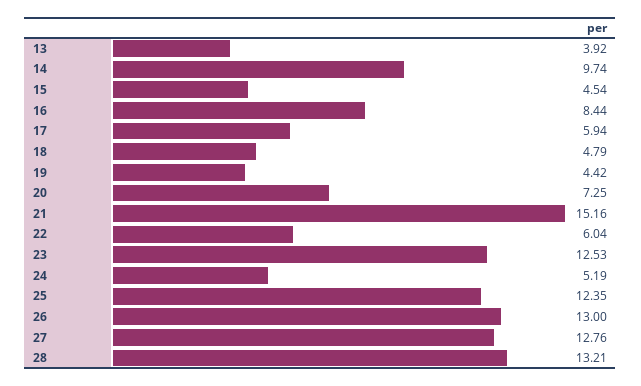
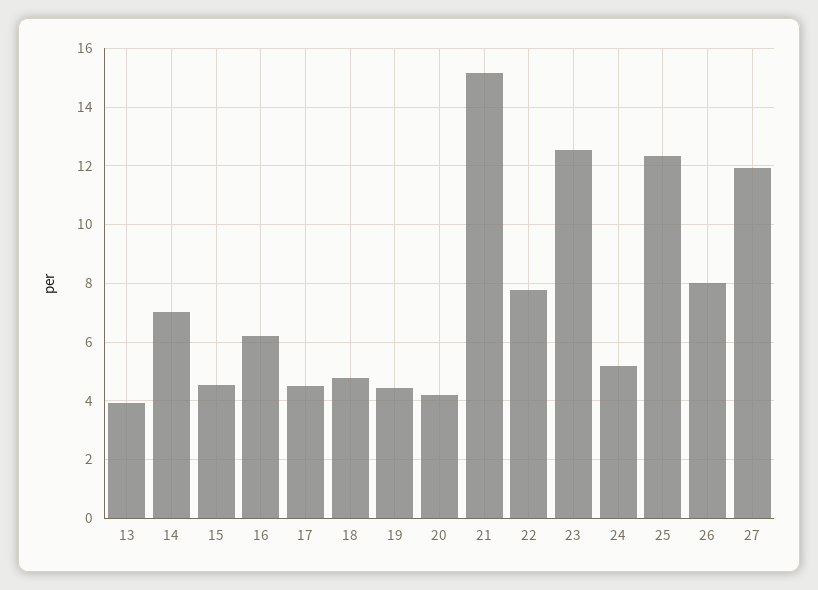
14: 9.74 -> 7
16: 8.44 -> 6.25
17: 5.94 -> 4.5
20: 7.25 -> 4.25
22: 6.04 -> 7.75
26: 13 -> 8
27: 12.76 -> 12
28: 13.21 -> none

